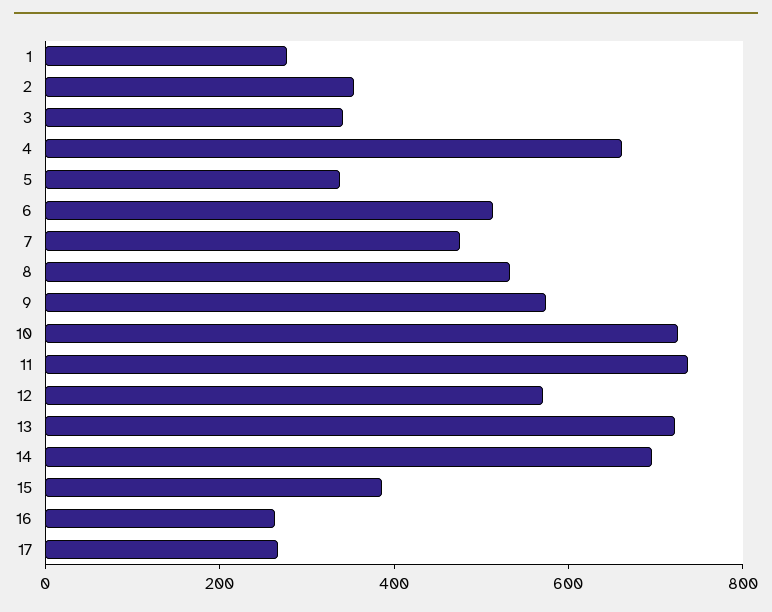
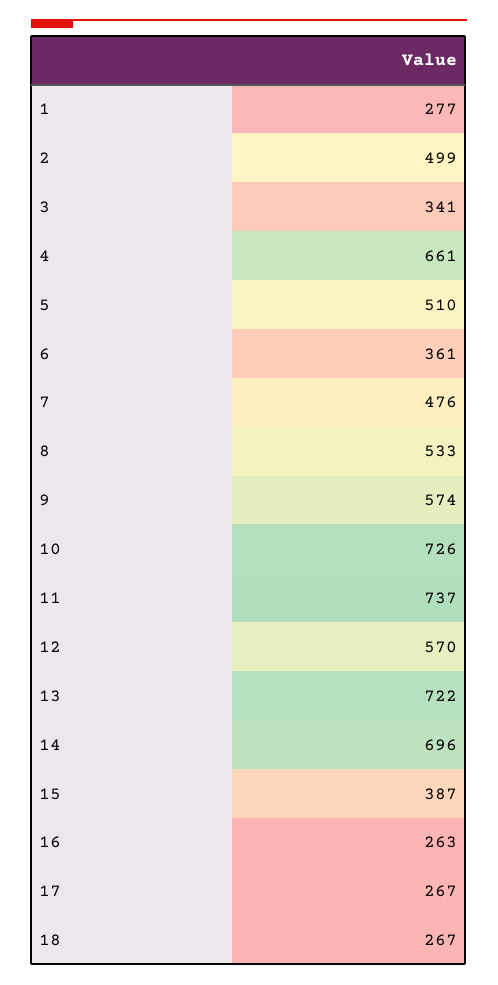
2: 350 -> 499
5: 350 -> 510
6: 500 -> 361
18: none -> 267

